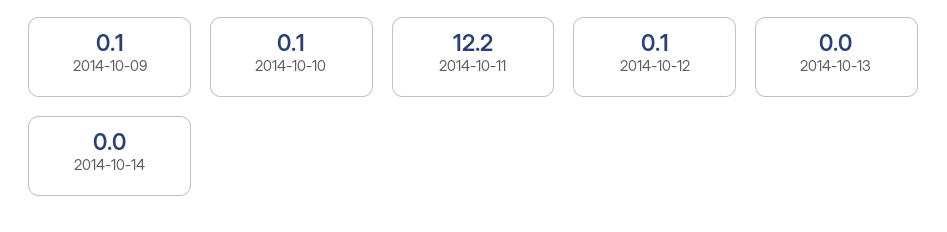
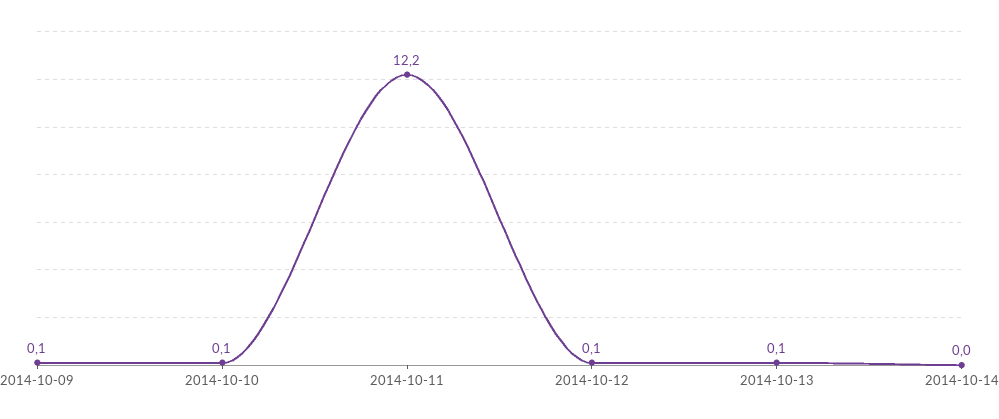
2014-10-13: 0 -> 0.1

